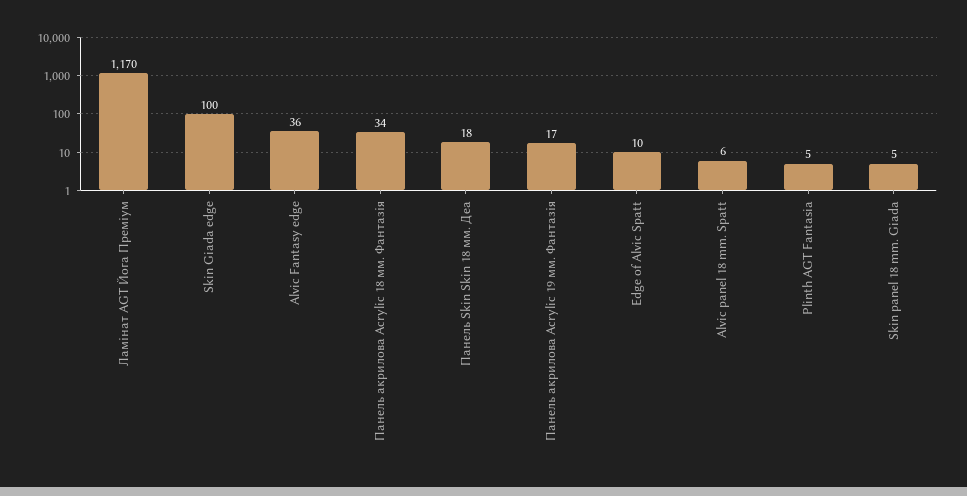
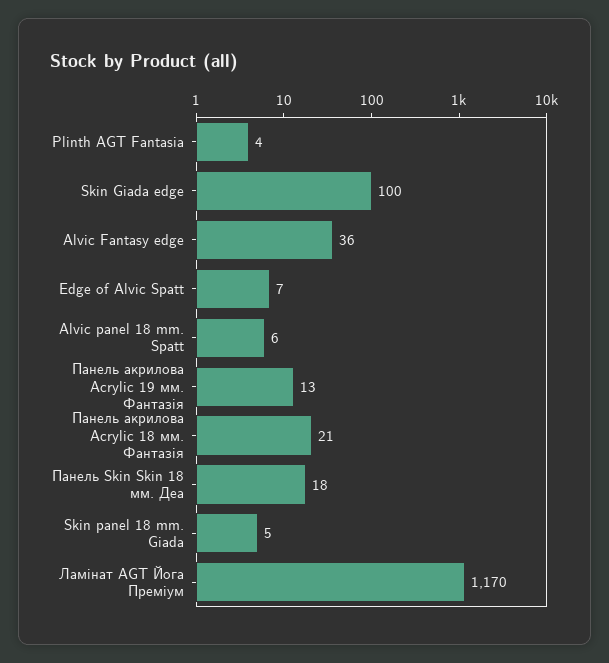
Панель акрилова Acrylic 18 мм. Фантазія: 34 -> 21
Панель акрилова Acrylic 19 мм. Фантазія: 17 -> 13
Edge of Alvic Spatt: 10 -> 7
Plinth AGT Fantasia: 5 -> 4

